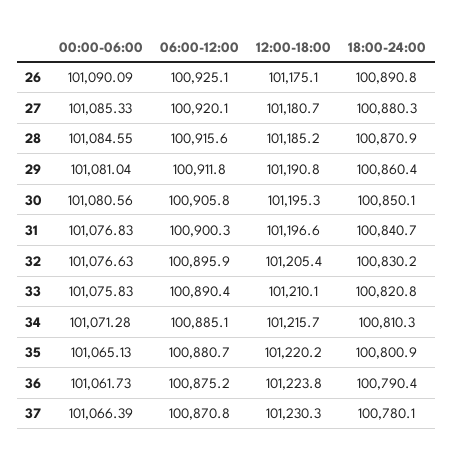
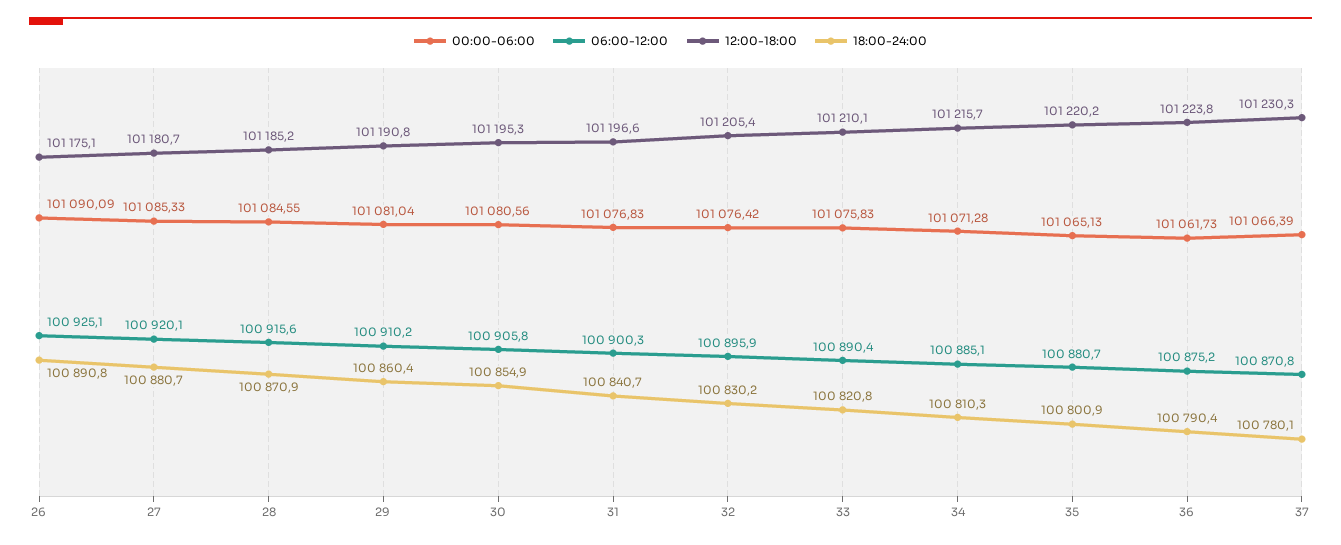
18:00-24:00, 27: 100880.3 -> 100880.7
06:00-12:00, 29: 100911.8 -> 100910.2
18:00-24:00, 30: 100850.1 -> 100854.9
00:00-06:00, 32: 101076.63 -> 101076.42

